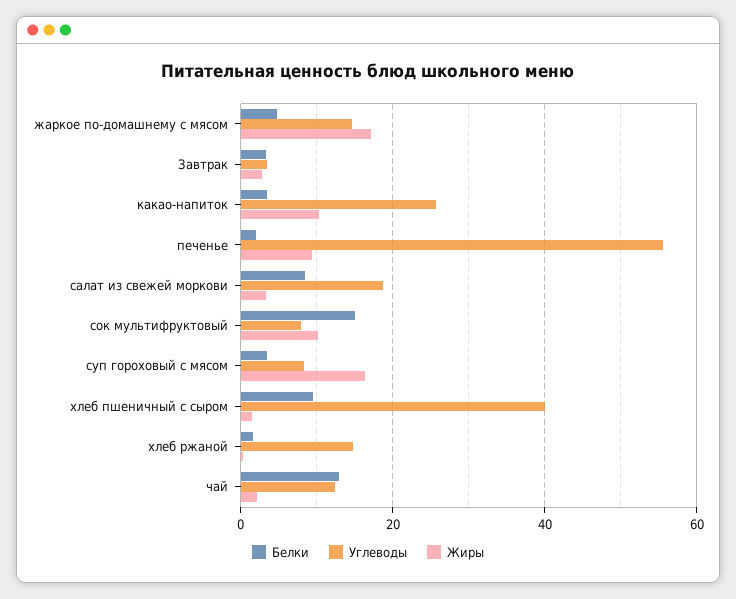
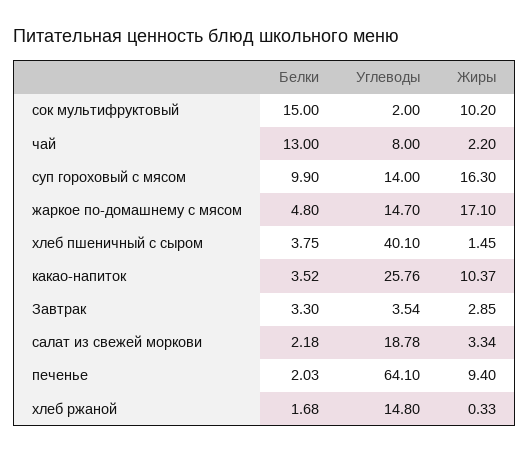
Углеводы, печенье: 56 -> 64.1
Белки, салат из свежей моркови: 8 -> 2.18
Углеводы, сок мультифруктовый: 8 -> 2
Белки, суп гороховый с мясом: 4 -> 9.9
Углеводы, суп гороховый с мясом: 8 -> 14
Белки, хлеб пшеничный с сыром: 10 -> 3.75
Углеводы, чай: 12 -> 8

